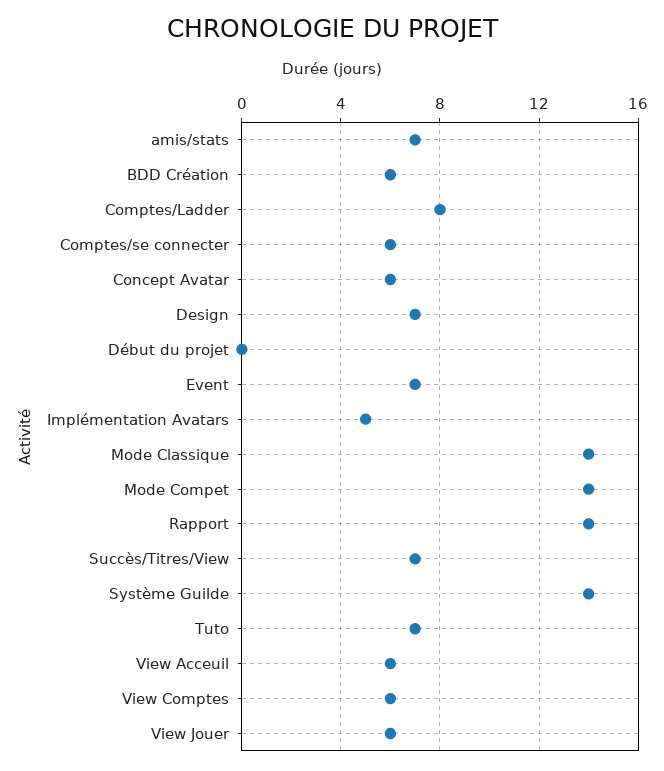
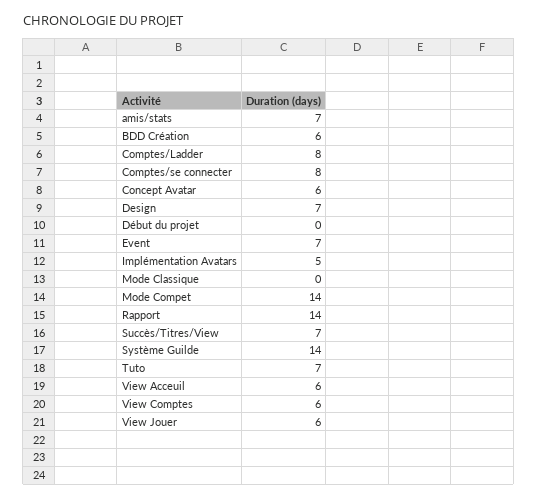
Comptes/se connecter: 6 -> 8
Mode Classique: 14 -> 0

